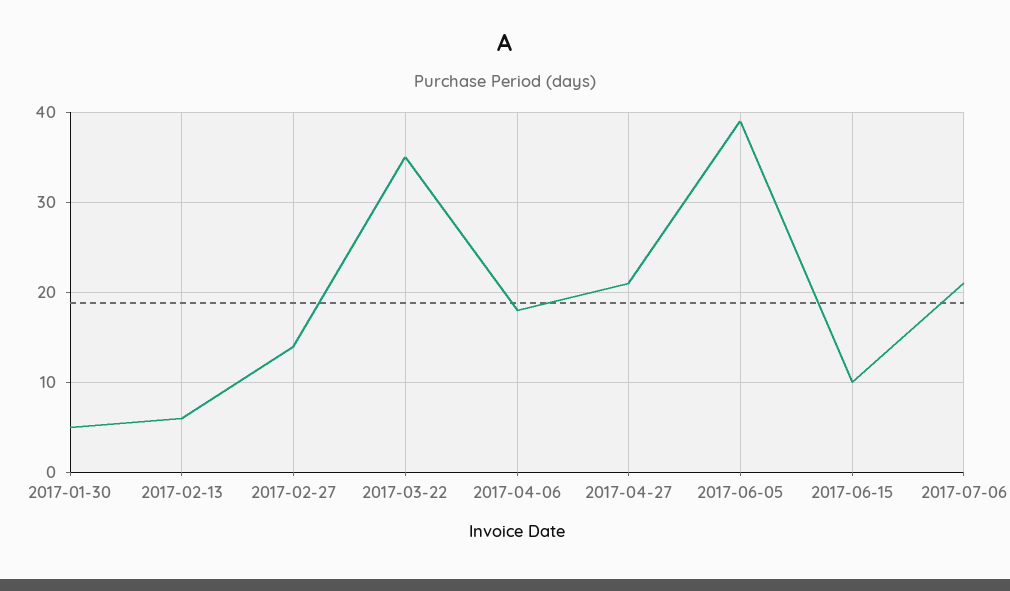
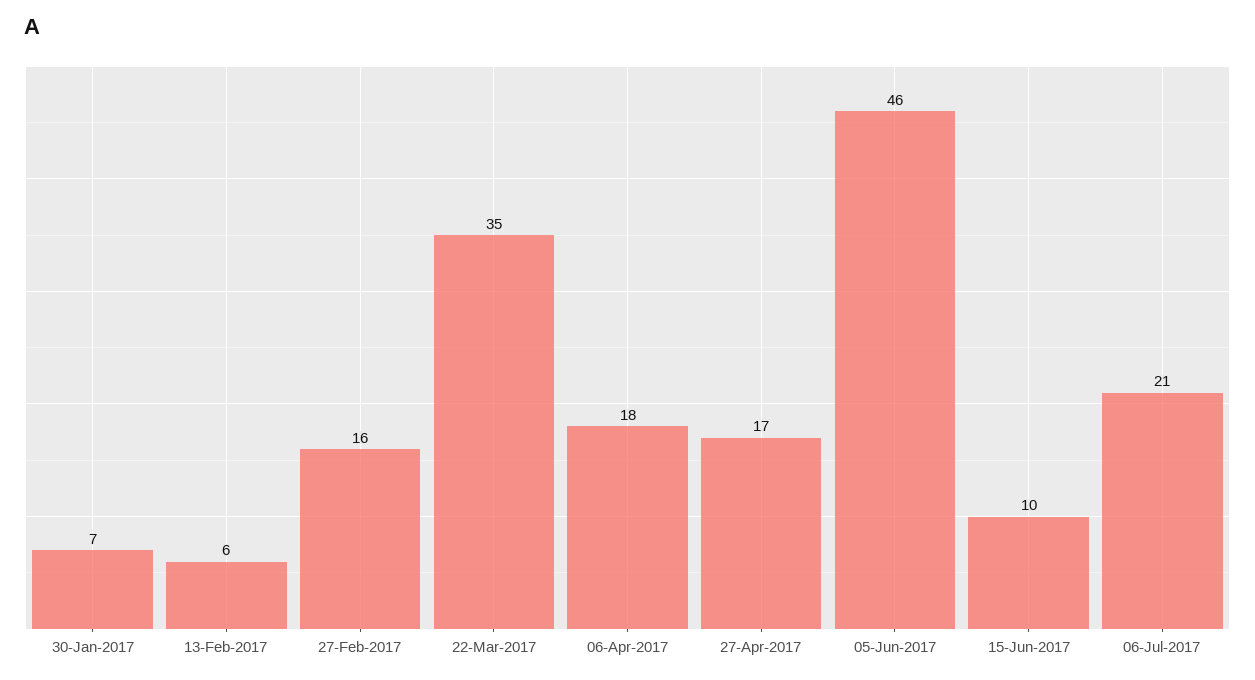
2017-01-30: 5 -> 7
2017-02-27: 14 -> 16
2017-04-27: 21 -> 17
2017-06-05: 39 -> 46

